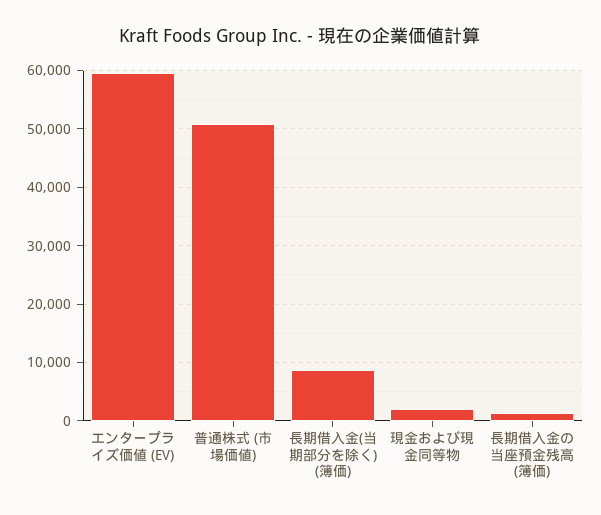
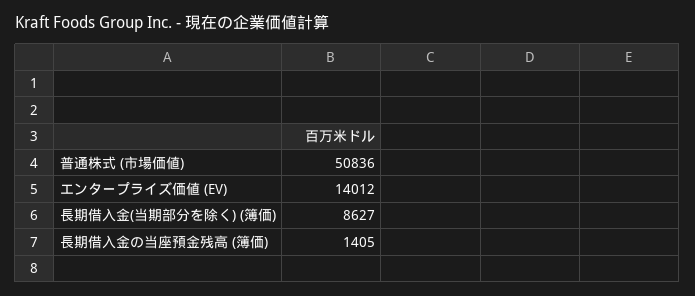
エンタープライズ価値 (EV): 60000 -> 14012
現金および現金同等物: 2000 -> none

